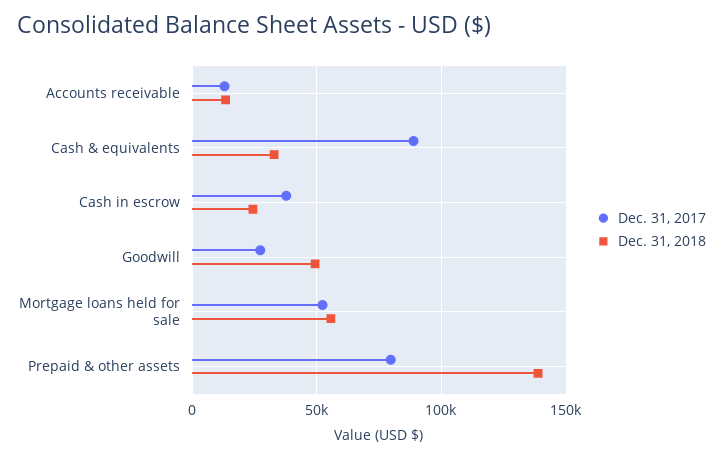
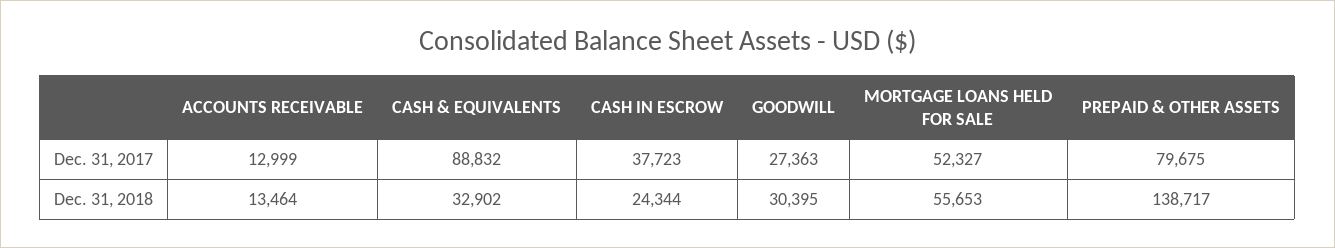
Dec. 31, 2018, Goodwill: 50000 -> 30395

